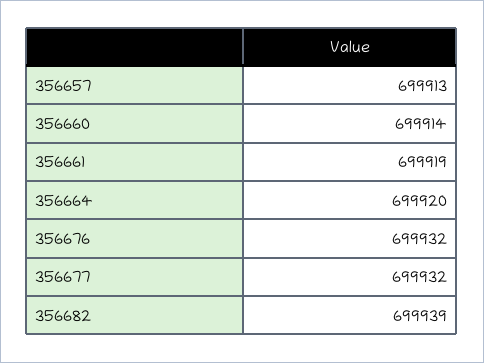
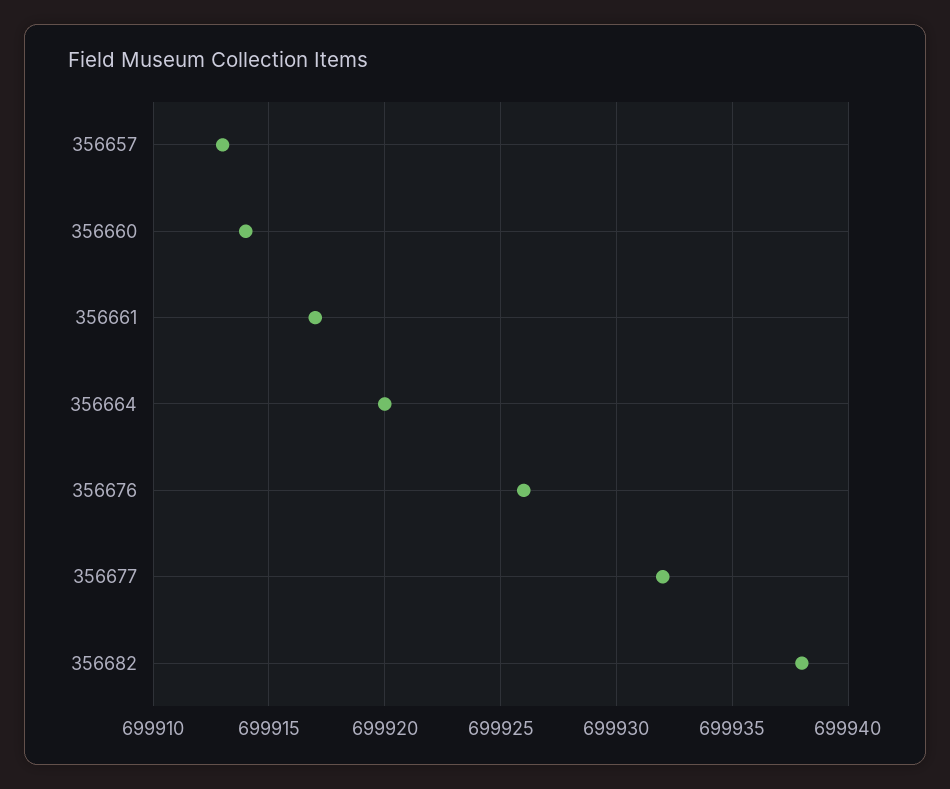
356661: 699919 -> 699917
356676: 699932 -> 699926
356682: 699939 -> 699938

